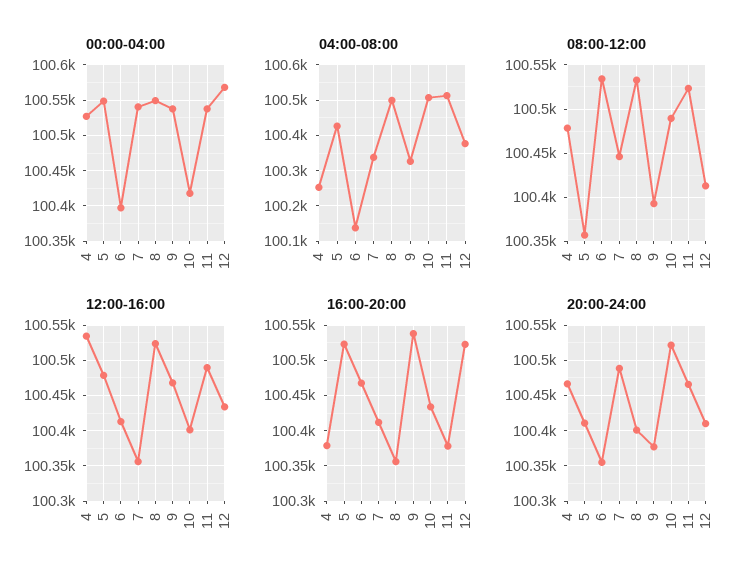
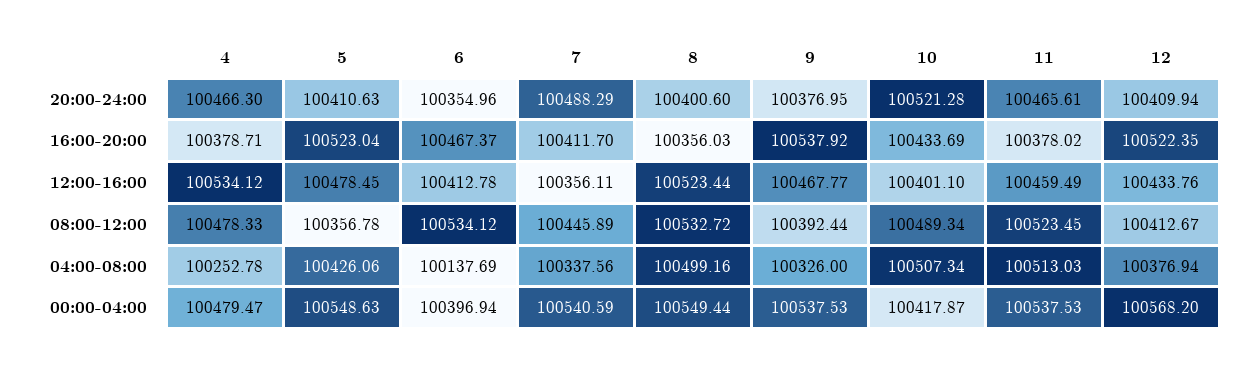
00:00-04:00, 4: 100530 -> 100479.47
12:00-16:00, 11: 100490 -> 100459.49

